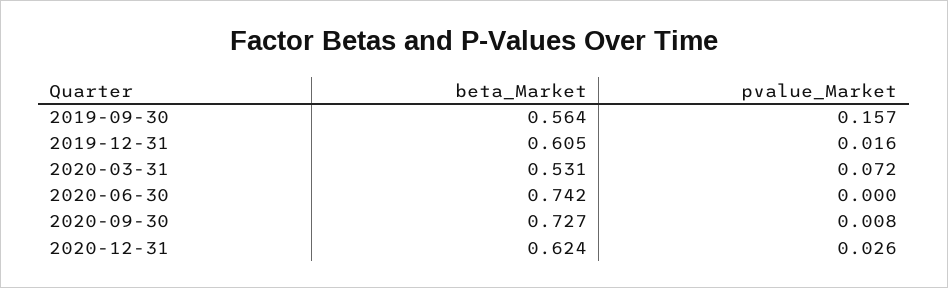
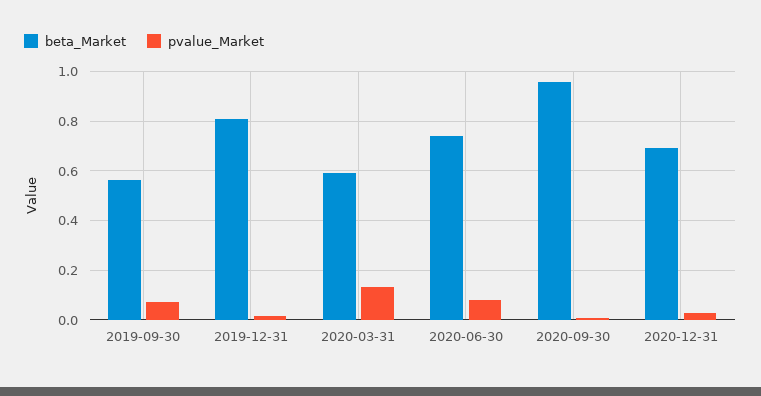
pvalue_Market, 2019-09-30: 0.157 -> 0.075
beta_Market, 2019-12-31: 0.605 -> 0.8
beta_Market, 2020-03-31: 0.531 -> 0.6
pvalue_Market, 2020-03-31: 0.072 -> 0.125
pvalue_Market, 2020-06-30: 0 -> 0.075
beta_Market, 2020-09-30: 0.727 -> 0.95
beta_Market, 2020-12-31: 0.624 -> 0.7

